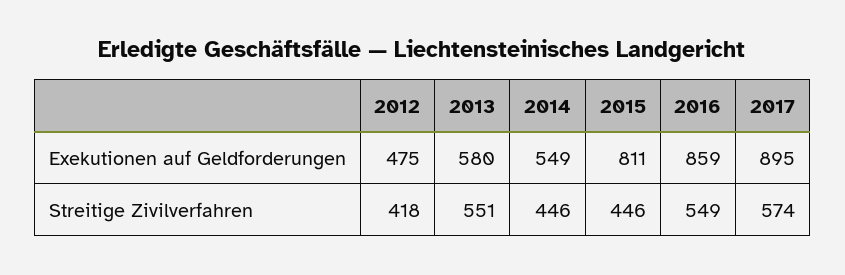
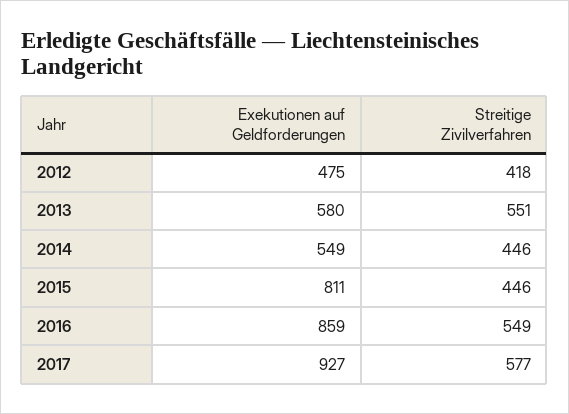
2017, Exekutionen auf Geldforderungen: 895 -> 927
2017, Streitige Zivilverfahren: 574 -> 577

